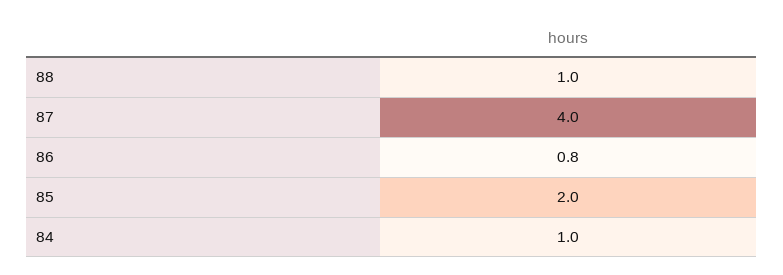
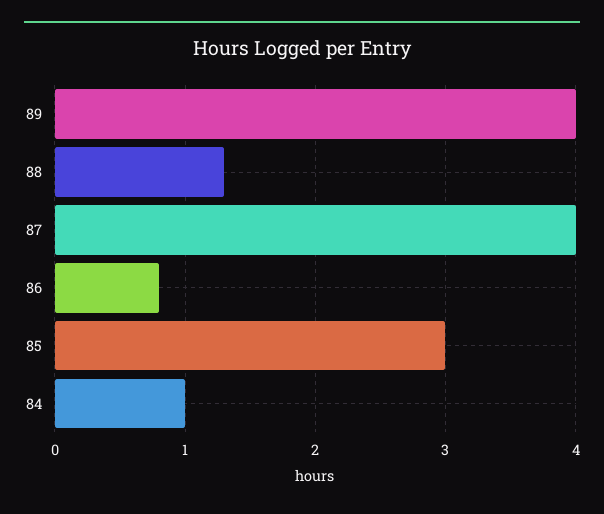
88: 1 -> 1.3
85: 2 -> 3
89: none -> 4

